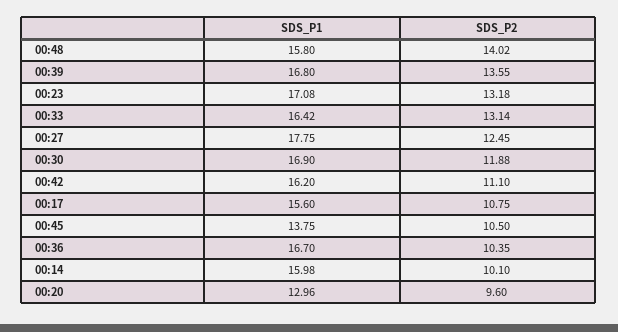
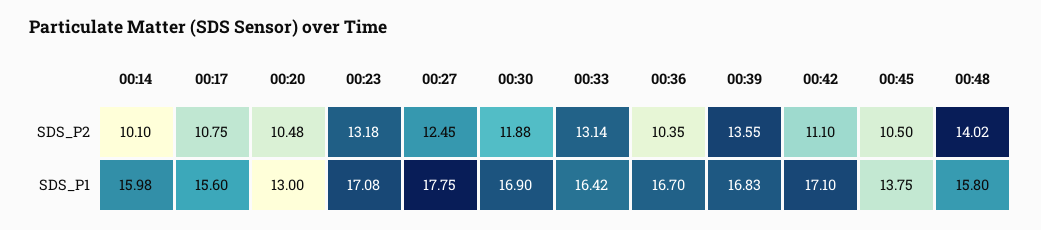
SDS_P1, 00:39: 16.8 -> 16.83
SDS_P1, 00:42: 16.2 -> 17.1
SDS_P1, 00:20: 12.96 -> 13
SDS_P2, 00:20: 9.6 -> 10.48

